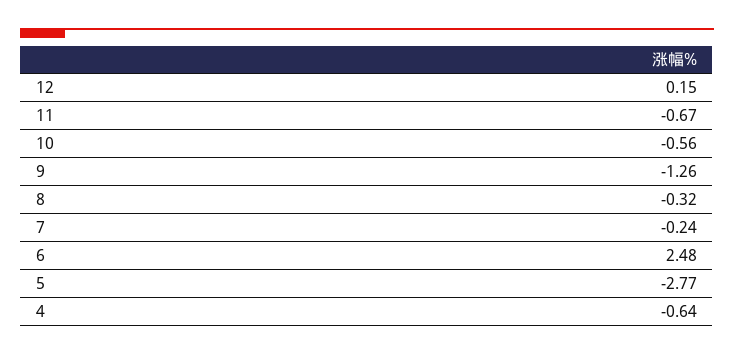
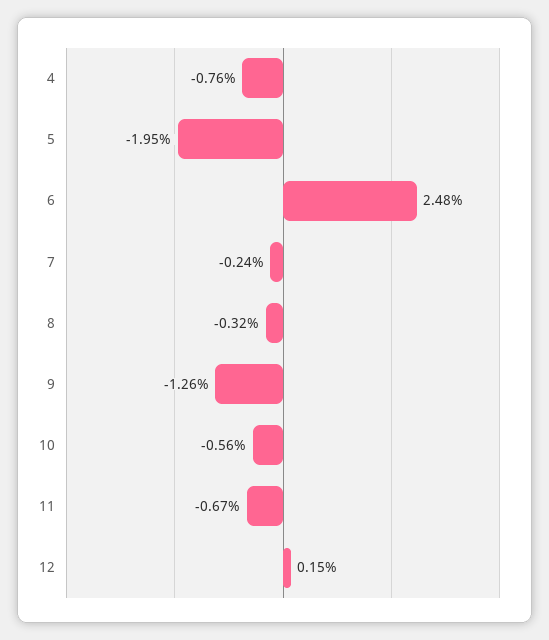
5: -2.77 -> -1.95
4: -0.64 -> -0.76

